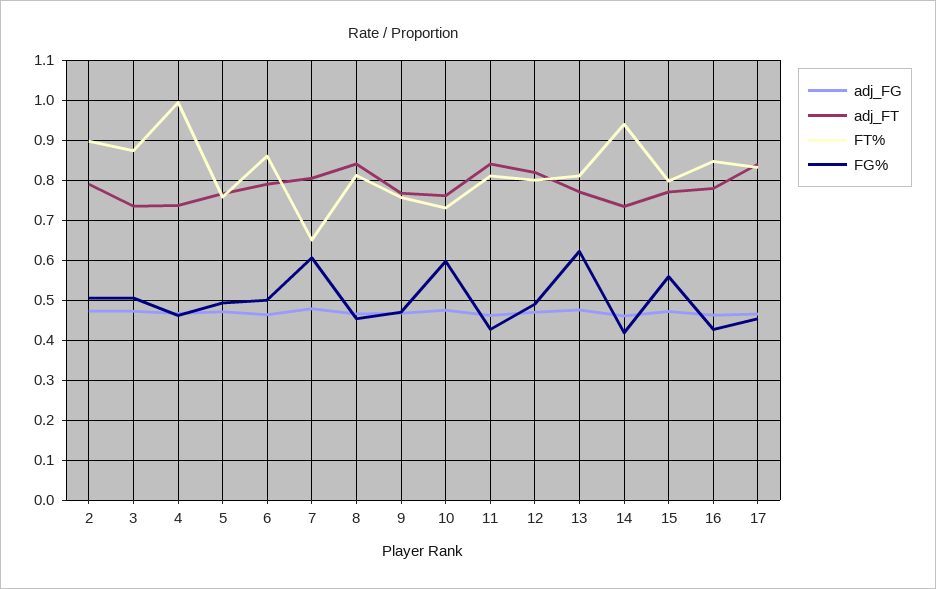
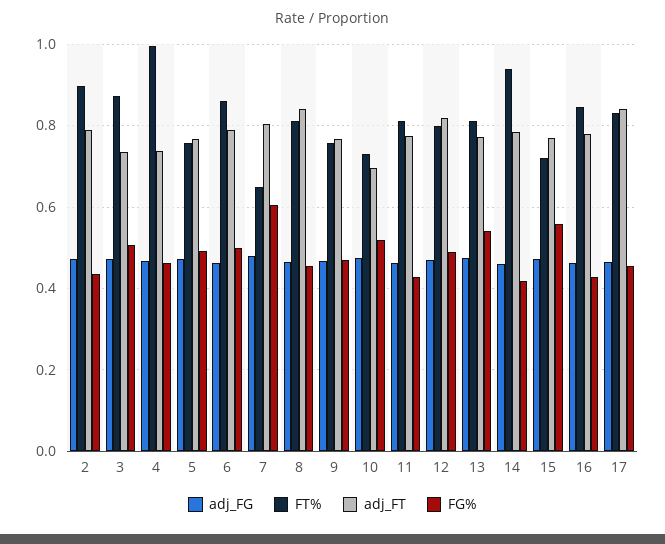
FG%, 2: 0.5 -> 0.44
adj_FT, 10: 0.76 -> 0.7
FG%, 10: 0.6 -> 0.52
adj_FT, 11: 0.84 -> 0.78
FG%, 13: 0.62 -> 0.54
adj_FT, 14: 0.74 -> 0.78
FT%, 15: 0.8 -> 0.72

